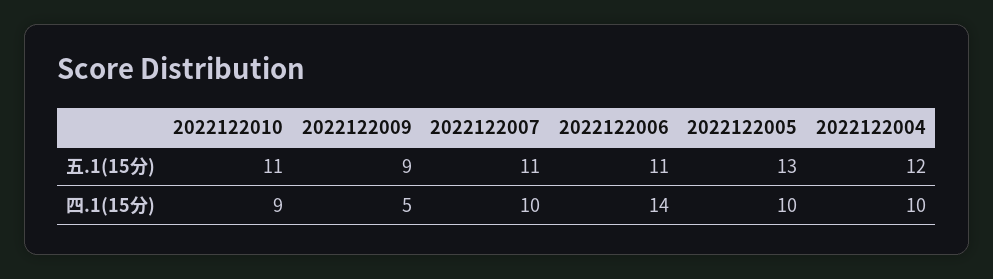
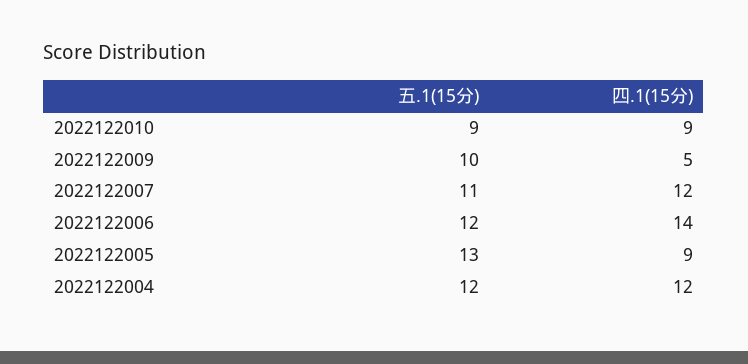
2022122010, 五.1(15分): 11 -> 9
2022122009, 五.1(15分): 9 -> 10
2022122006, 五.1(15分): 11 -> 12
2022122007, 四.1(15分): 10 -> 12
2022122005, 四.1(15分): 10 -> 9
2022122004, 四.1(15分): 10 -> 12

